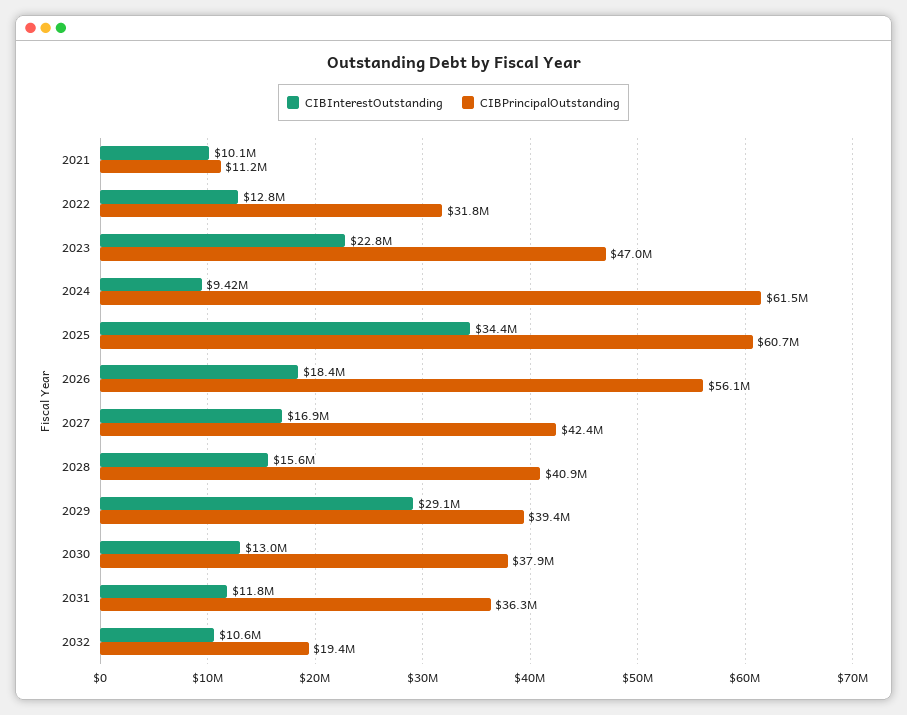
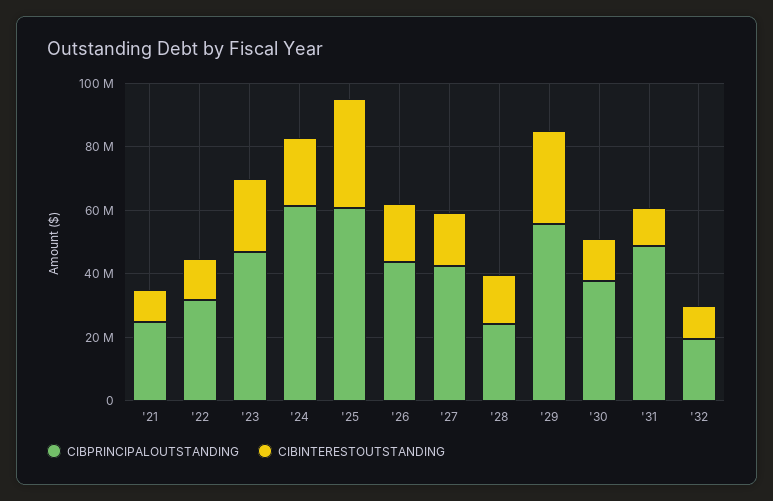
CIBPrincipalOutstanding, 2021: 11200000 -> 25000000
CIBInterestOutstanding, 2024: 9420000 -> 20000000
CIBPrincipalOutstanding, 2026: 56100000 -> 45000000
CIBPrincipalOutstanding, 2028: 40900000 -> 25000000
CIBPrincipalOutstanding, 2029: 39400000 -> 55000000
CIBPrincipalOutstanding, 2031: 36300000 -> 50000000

